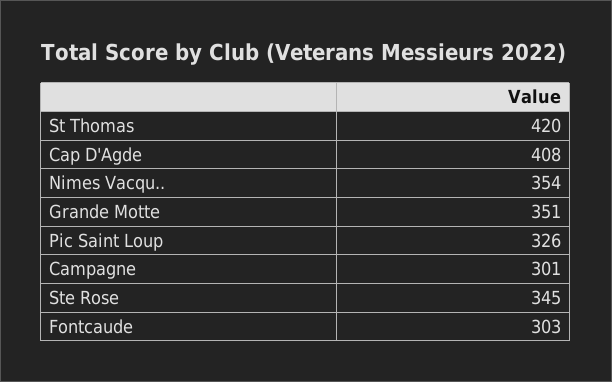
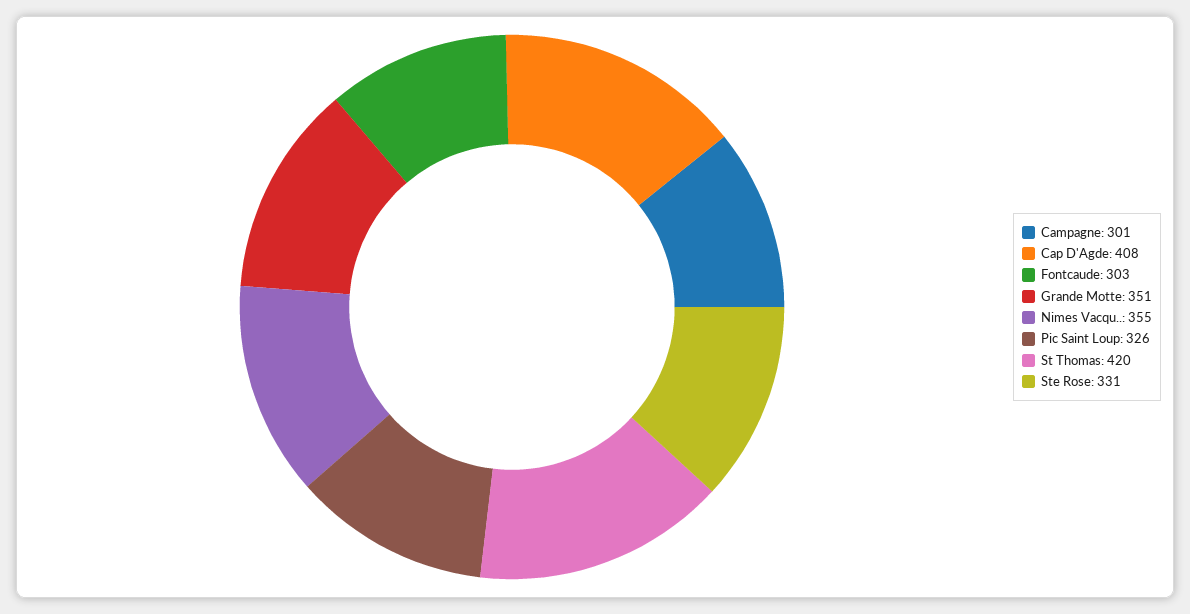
Nimes Vacqu..: 354 -> 355
Ste Rose: 345 -> 331

